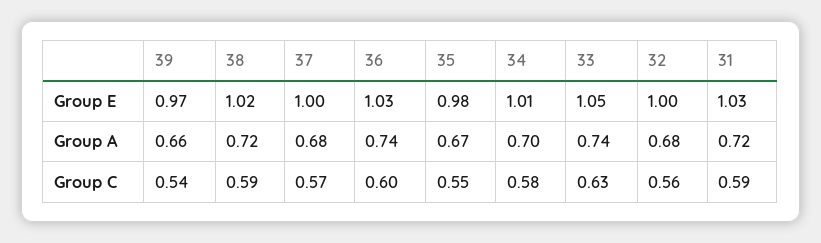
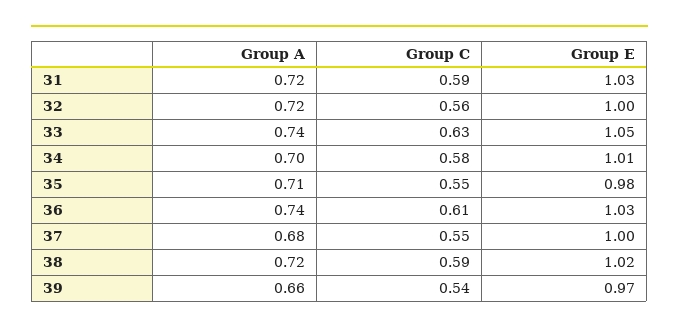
35, Group A: 0.67 -> 0.71
32, Group A: 0.68 -> 0.72
37, Group C: 0.57 -> 0.55
36, Group C: 0.6 -> 0.61

